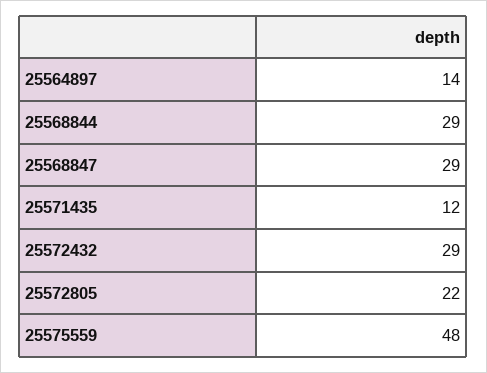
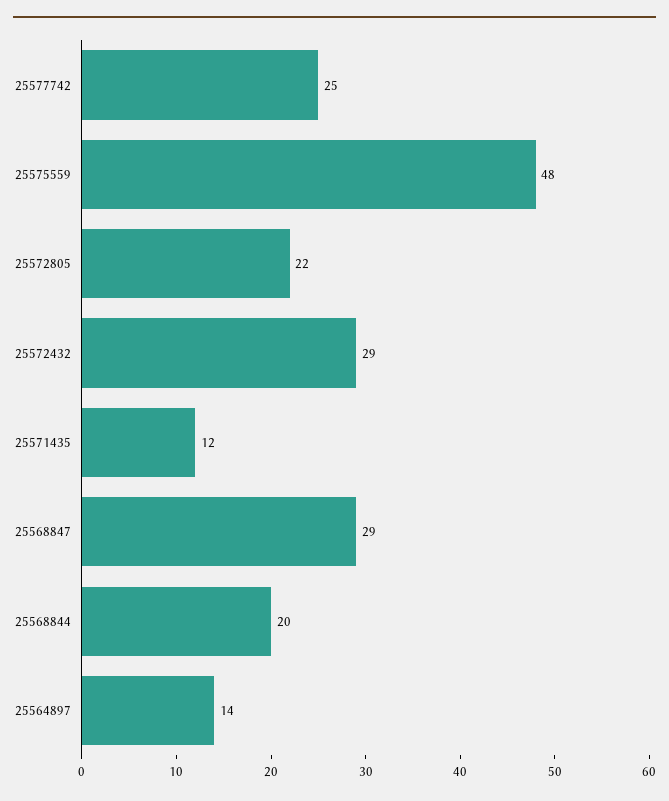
25568844: 29 -> 20
25577742: none -> 25

